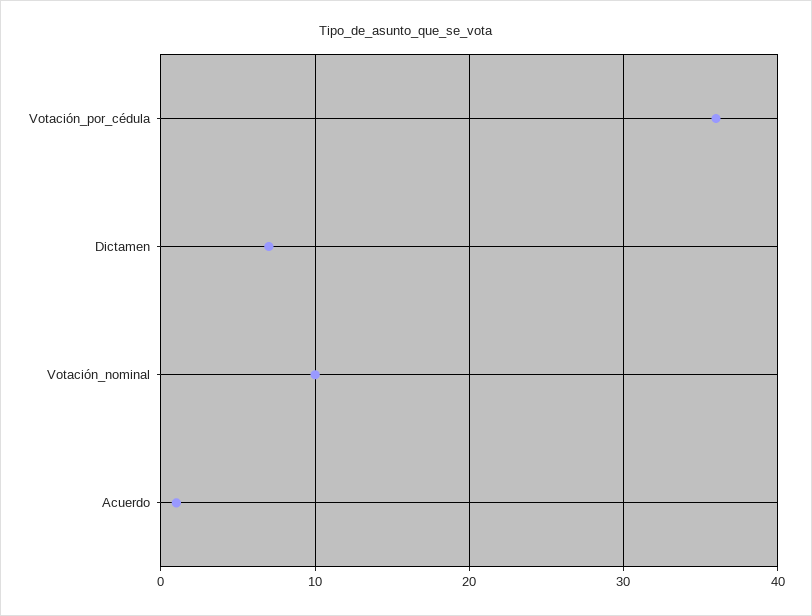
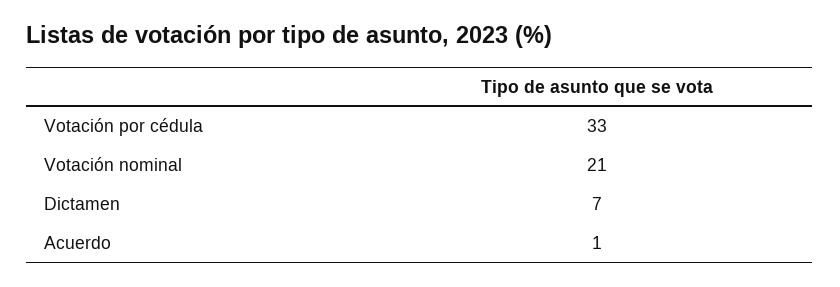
Votación_por_cédula: 36 -> 33
Votación_nominal: 10 -> 21

